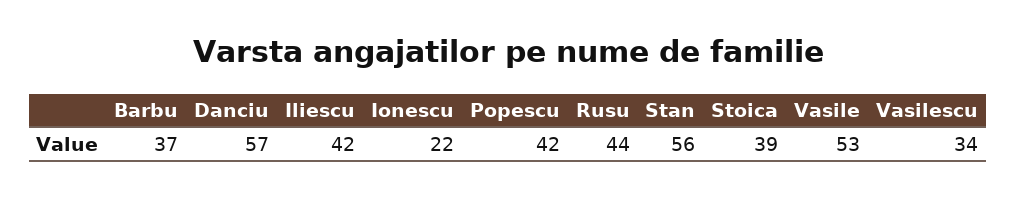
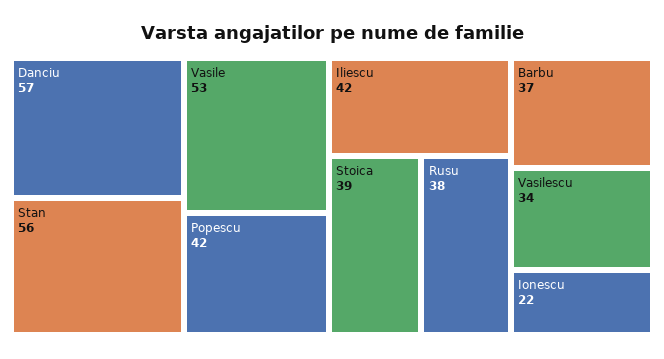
Rusu: 44 -> 38

